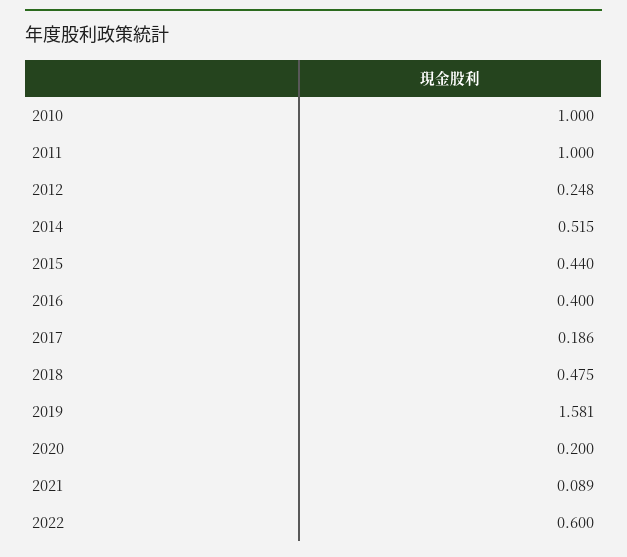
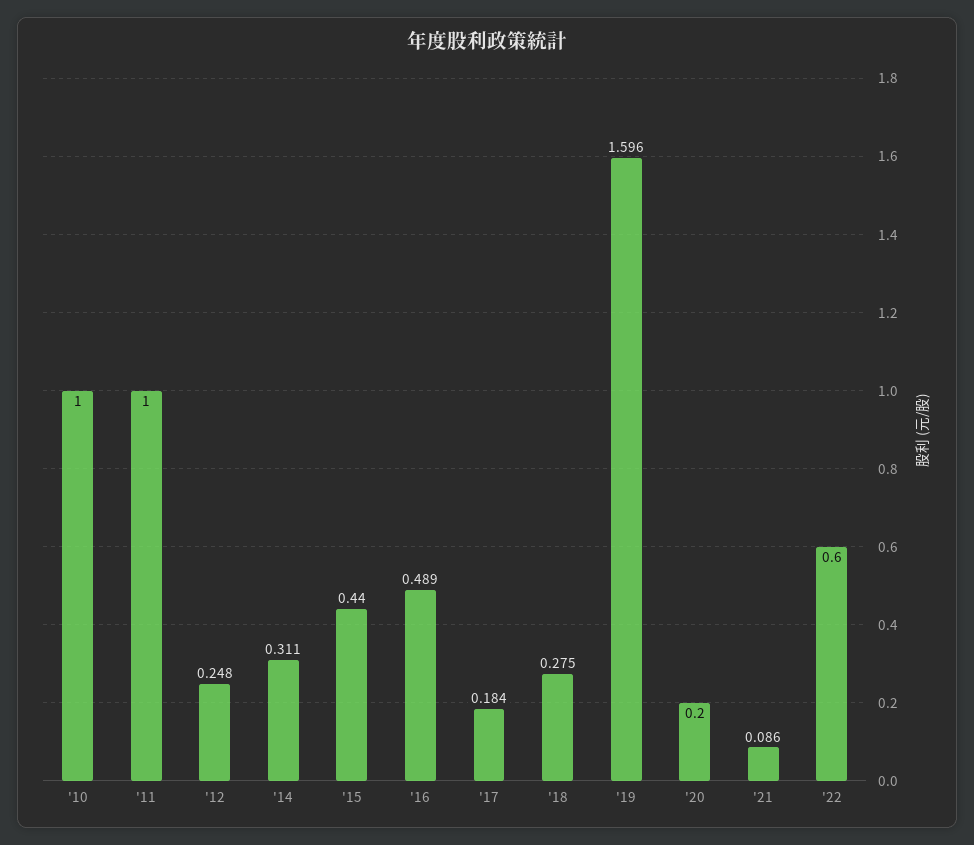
2014: 0.515 -> 0.311
2016: 0.4 -> 0.489
2017: 0.186 -> 0.184
2018: 0.475 -> 0.275
2019: 1.581 -> 1.596
2021: 0.089 -> 0.086

